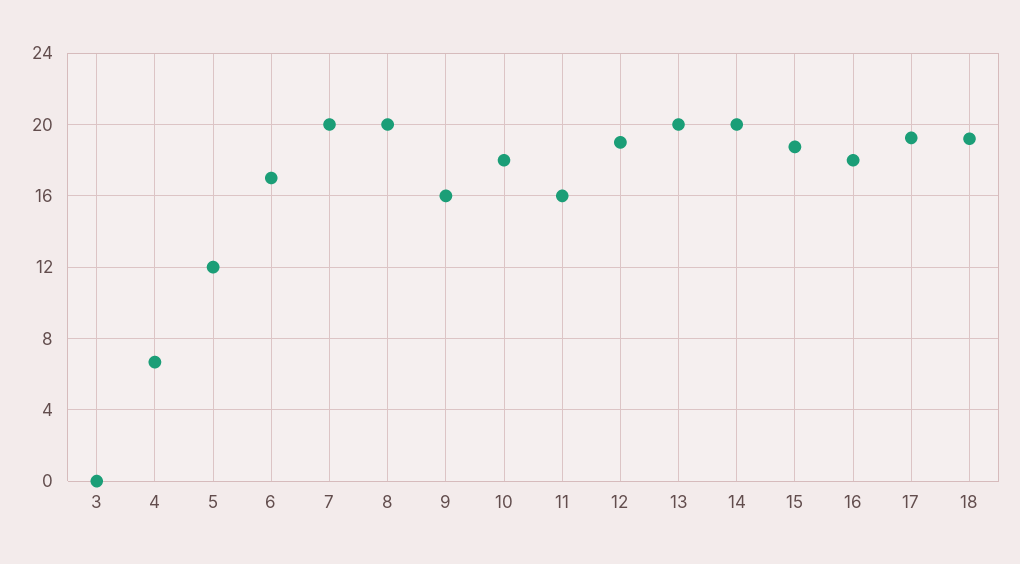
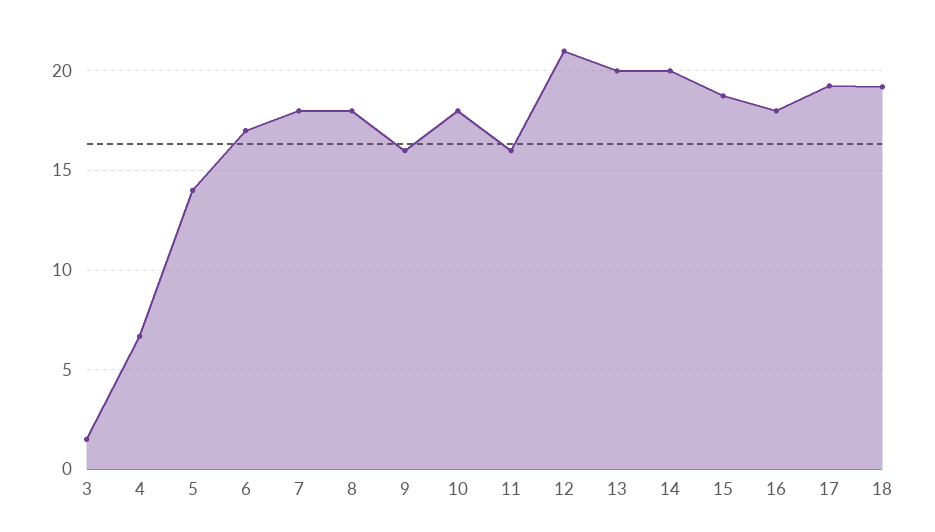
3: 0 -> 1.5
5: 12 -> 14
7: 20 -> 18
8: 20 -> 18
12: 19 -> 21

